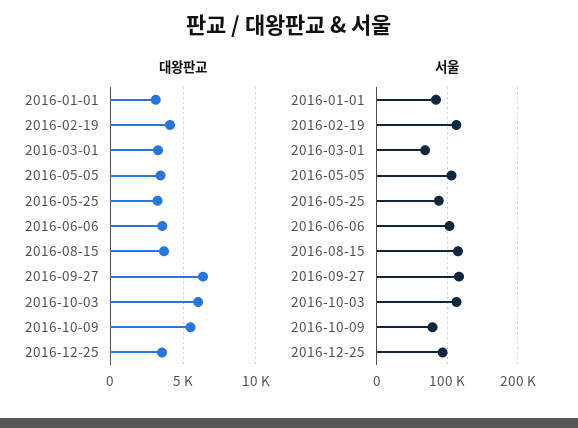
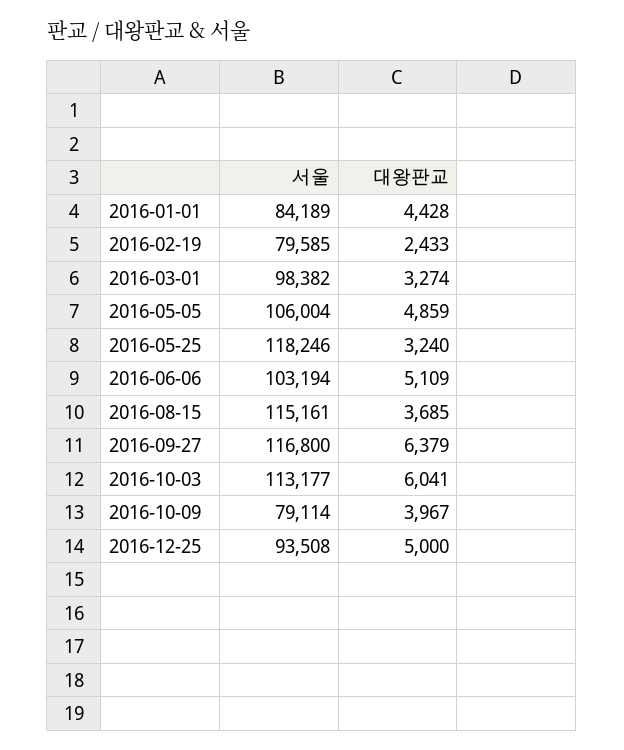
대왕판교, 2016-01-01: 3000 -> 4428
대왕판교, 2016-02-19: 4000 -> 2433
대왕판교, 2016-05-05: 3500 -> 4859
대왕판교, 2016-06-06: 3500 -> 5109
대왕판교, 2016-10-09: 5500 -> 3967
대왕판교, 2016-12-25: 3500 -> 5000
서울, 2016-02-19: 110000 -> 79585
서울, 2016-03-01: 70000 -> 98382
서울, 2016-05-25: 90000 -> 118246

